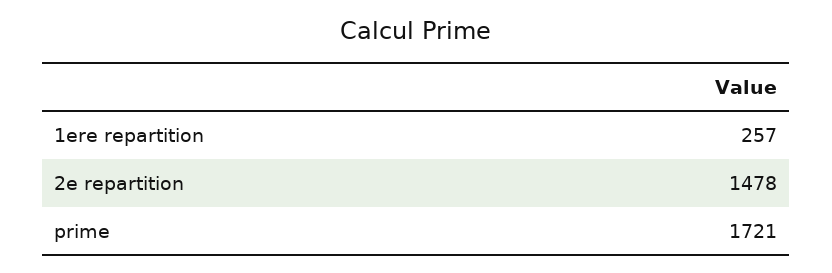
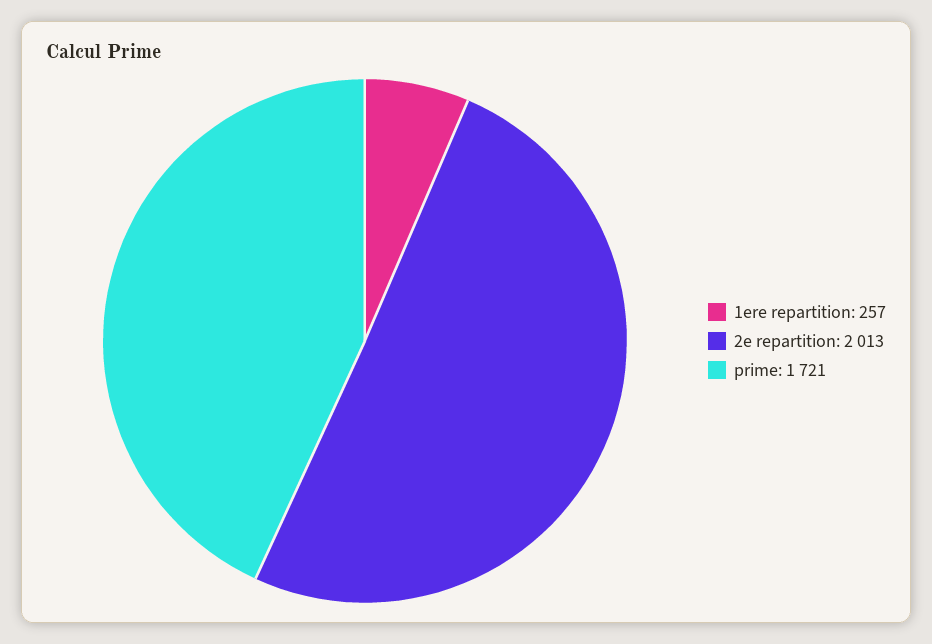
2e repartition: 1478 -> 2013

